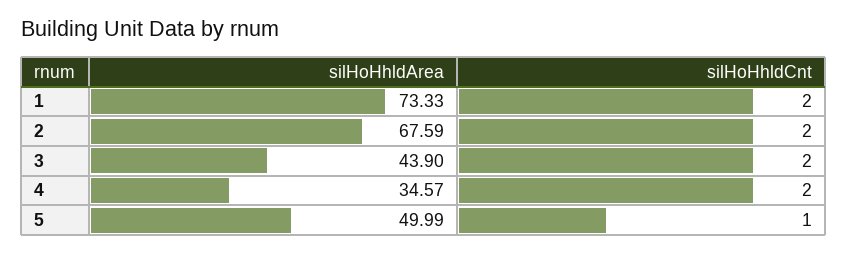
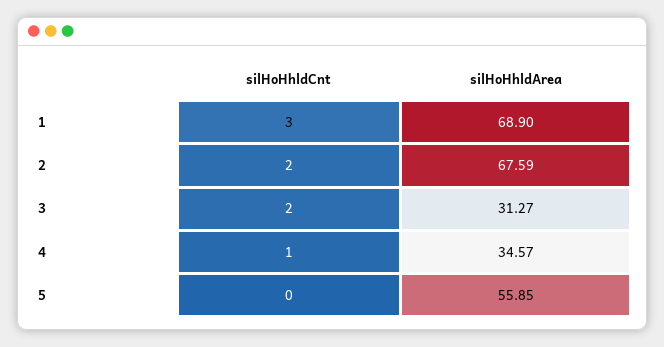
silHoHhldArea, 1: 73.33 -> 68.9
silHoHhldCnt, 1: 2 -> 3
silHoHhldArea, 3: 43.9 -> 31.27
silHoHhldCnt, 4: 2 -> 1
silHoHhldArea, 5: 49.99 -> 55.85
silHoHhldCnt, 5: 1 -> 0

